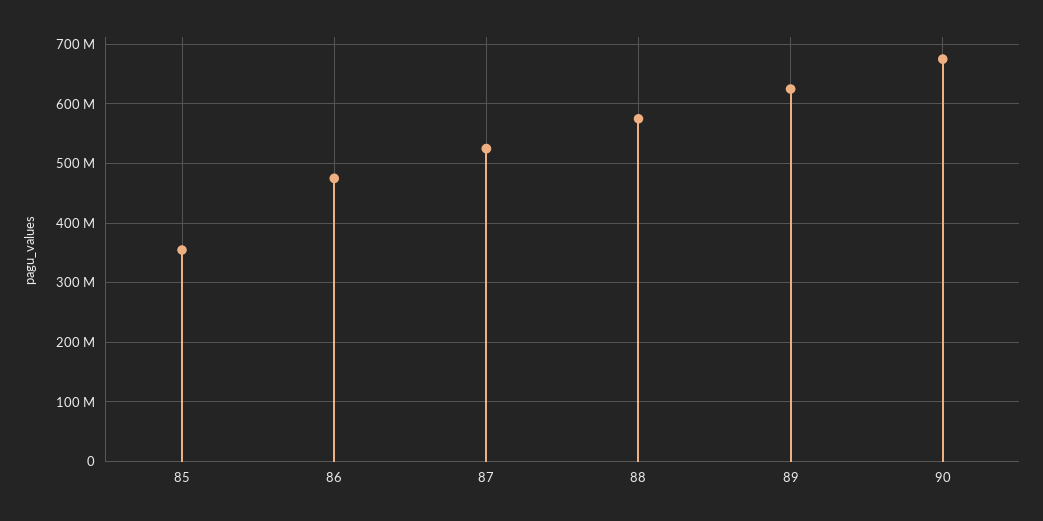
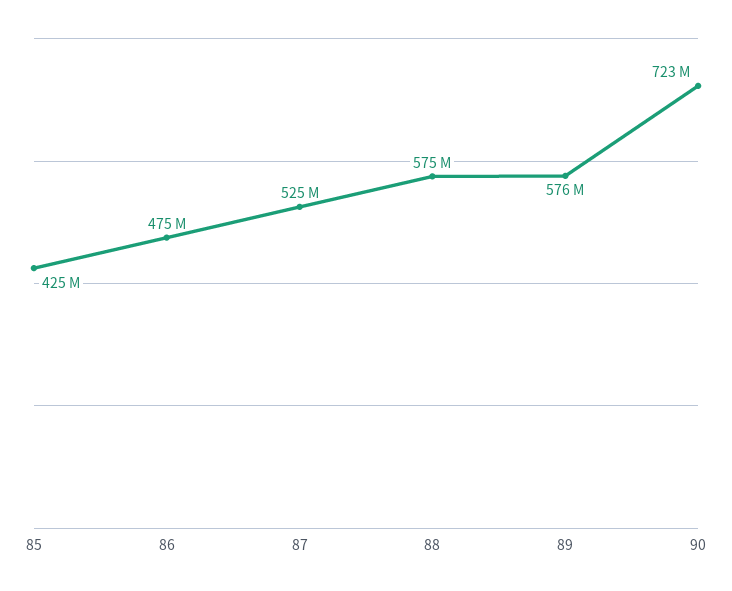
85: 360000000 -> 425000000
89: 620000000 -> 576000000
90: 680000000 -> 723000000

